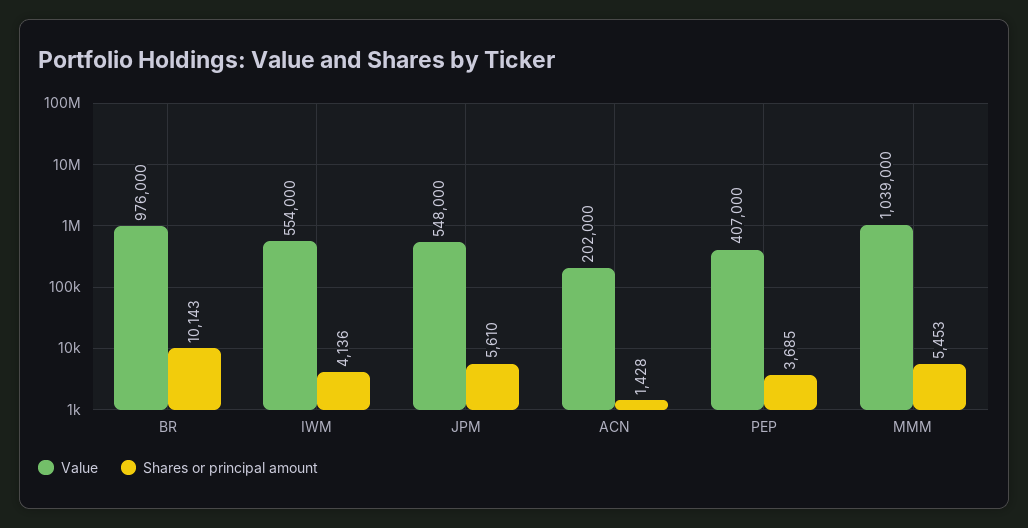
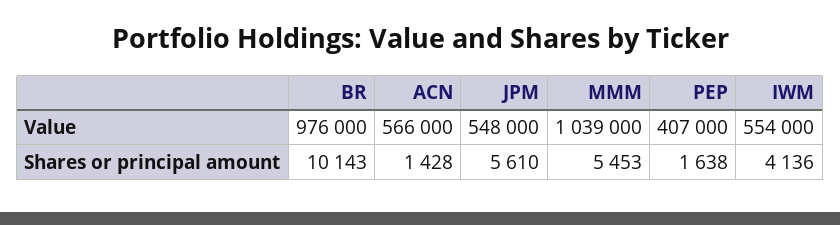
Value, ACN: 202000 -> 566000
Shares or principal amount, PEP: 3685 -> 1638

